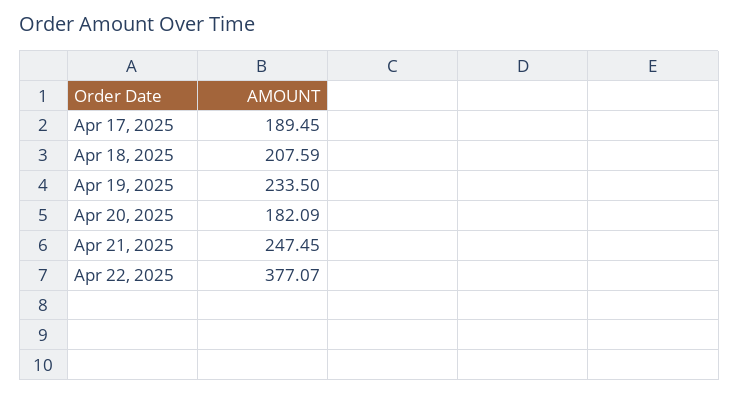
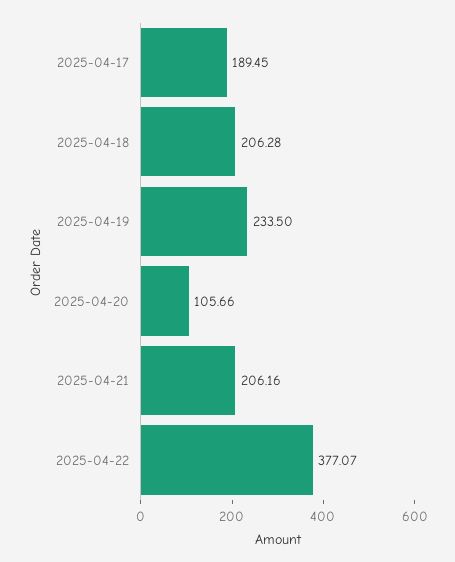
Apr 18, 2025: 207.59 -> 206.28
Apr 20, 2025: 182.09 -> 105.66
Apr 21, 2025: 247.45 -> 206.16

